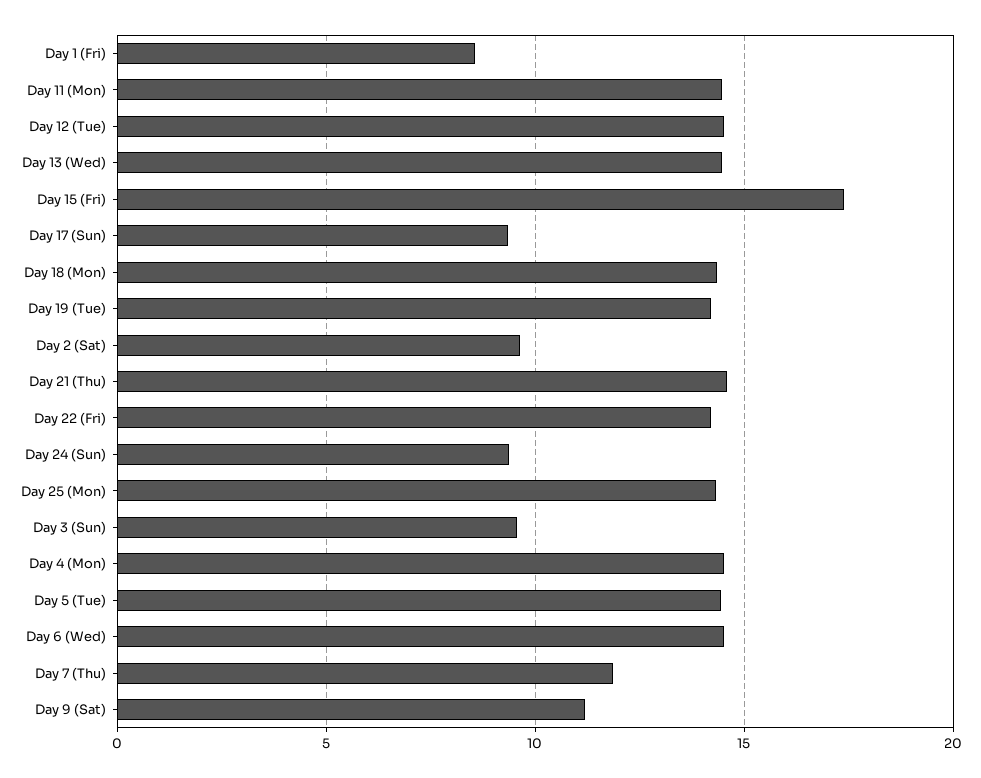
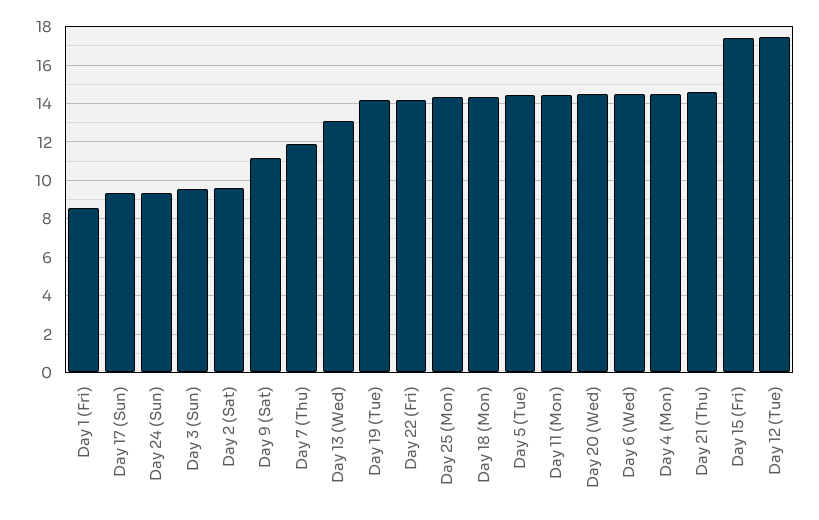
Day 12 (Tue): 14.5 -> 17.5
Day 13 (Wed): 14.5 -> 13
Day 20 (Wed): none -> 14.5

